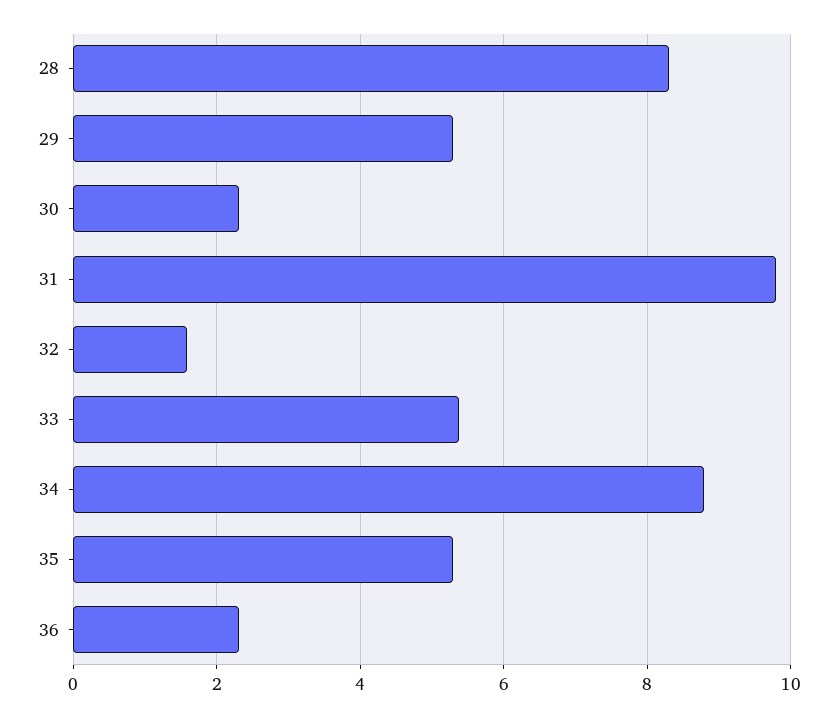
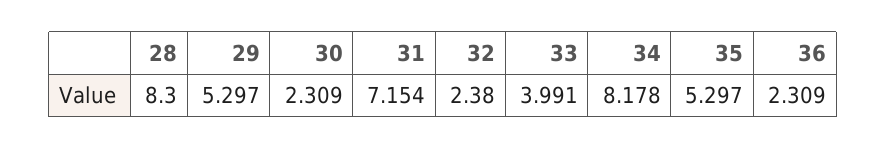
31: 9.8 -> 7.154
32: 1.6 -> 2.38
33: 5.4 -> 3.991
34: 8.8 -> 8.178

